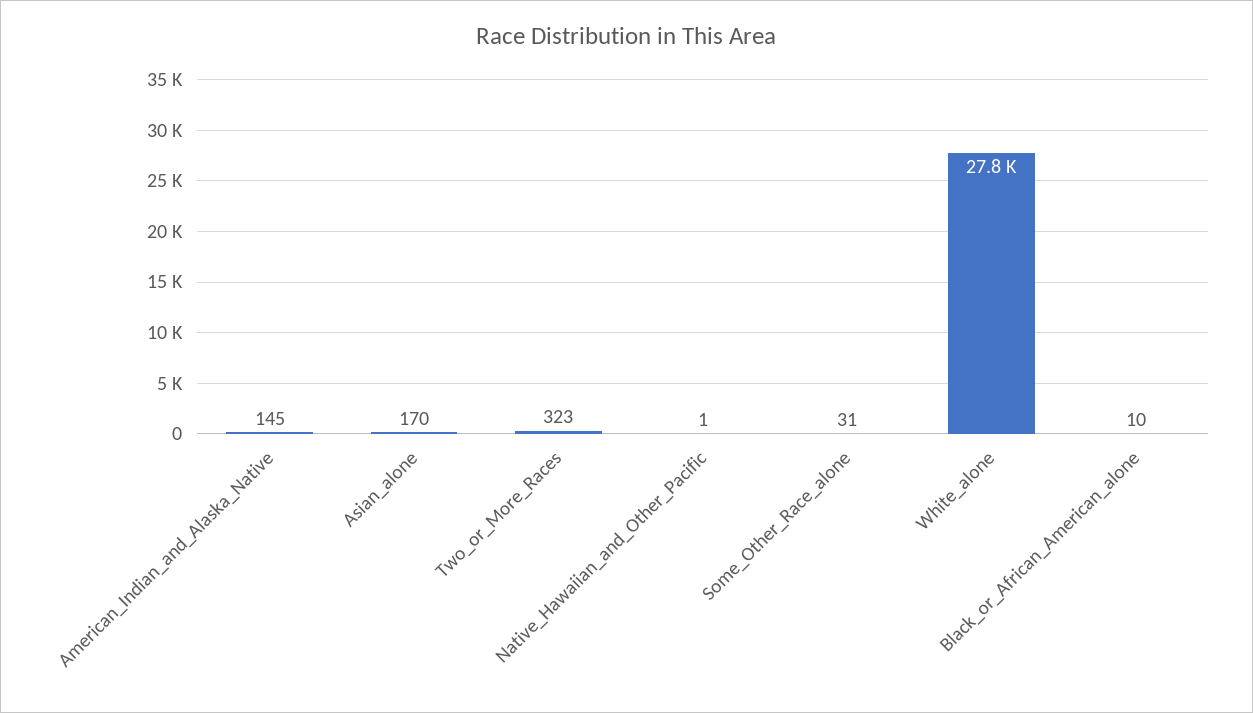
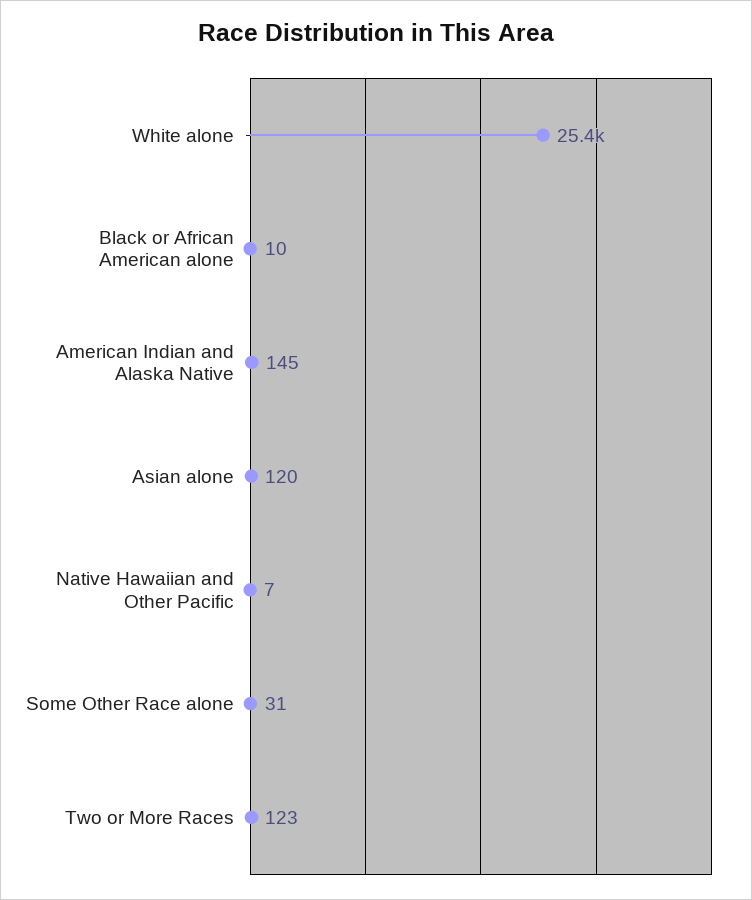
Asian_alone: 170 -> 120
Two_or_More_Races: 323 -> 123
Native_Hawaiian_and_Other_Pacific: 1 -> 7
White_alone: 27800 -> 25400

